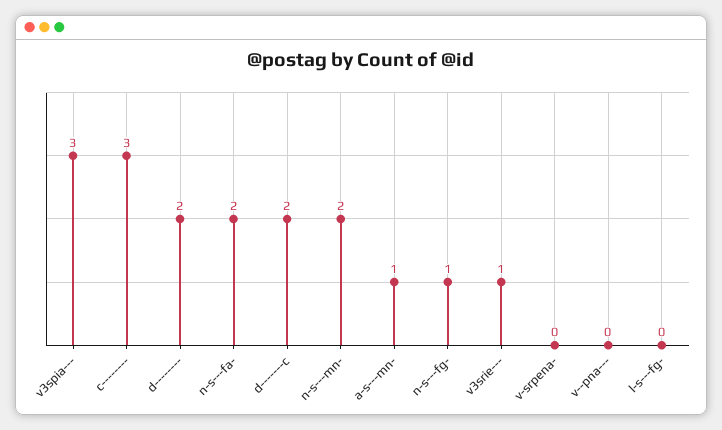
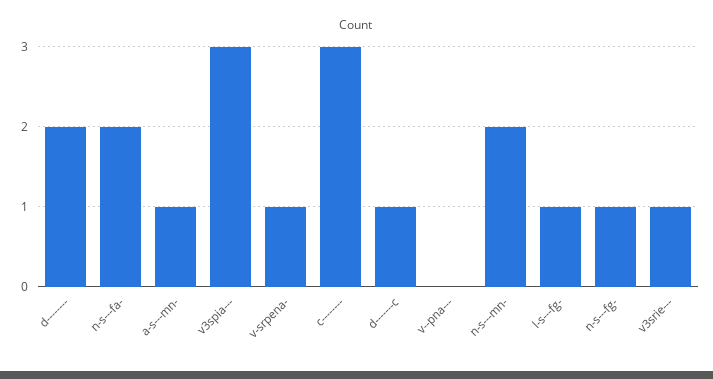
d-------c: 2 -> 1
v-srpena-: 0 -> 1
l-s---fg-: 0 -> 1

